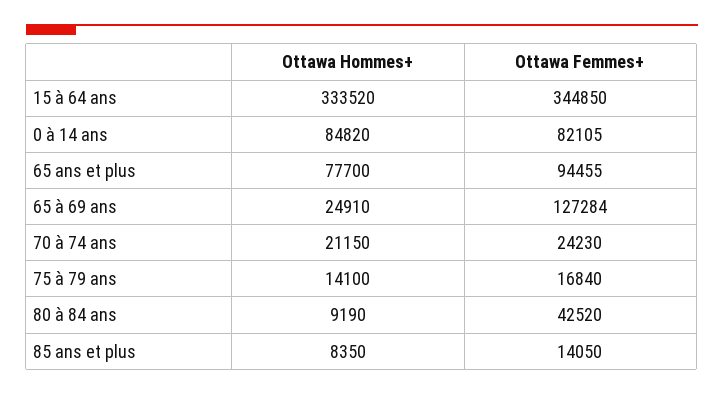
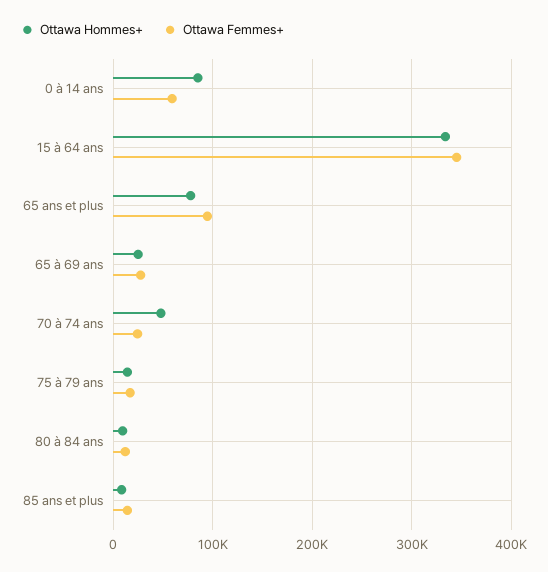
Ottawa Femmes+, 0 à 14 ans: 82105 -> 60000
Ottawa Femmes+, 65 à 69 ans: 127284 -> 30000
Ottawa Hommes+, 70 à 74 ans: 21150 -> 50000
Ottawa Femmes+, 80 à 84 ans: 42520 -> 10000

